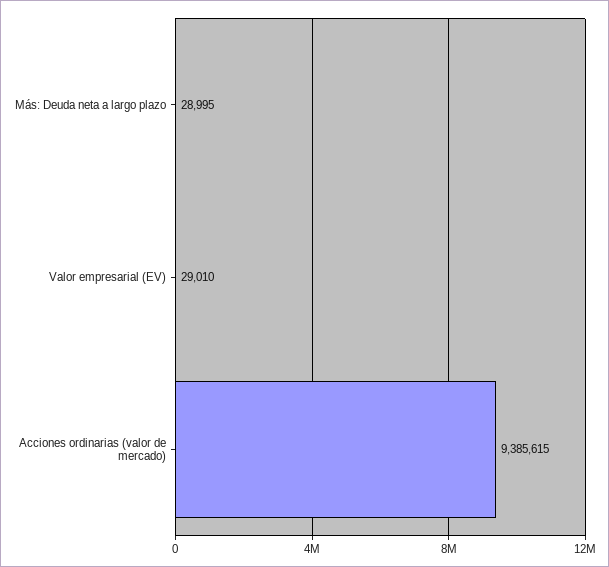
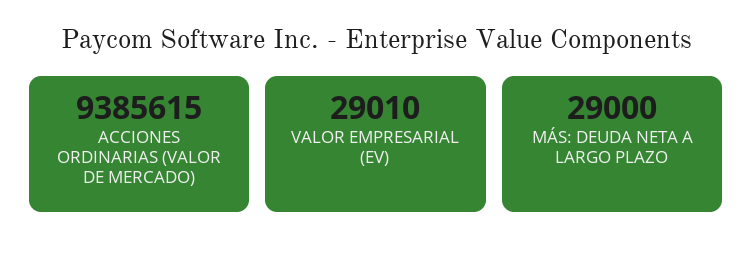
Más: Deuda neta a largo plazo: 28995 -> 29000

